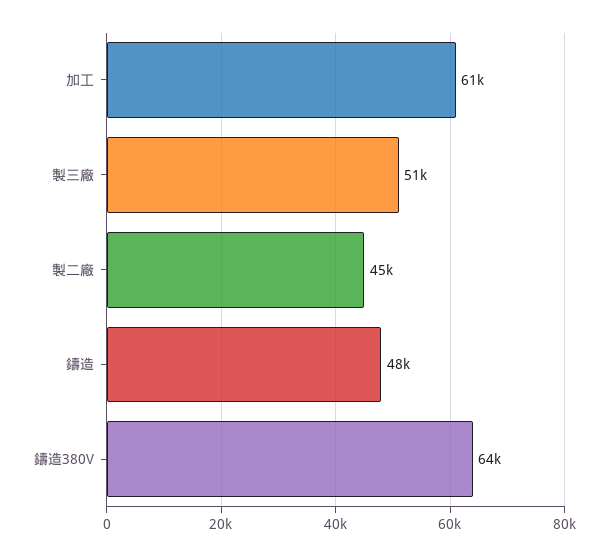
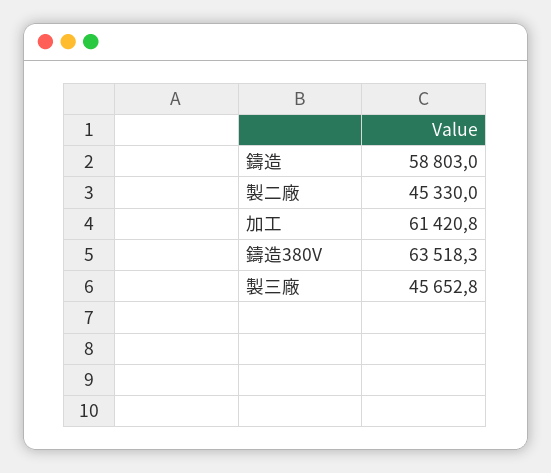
製三廠: 51000 -> 45652.8
鑄造: 48000 -> 58803

